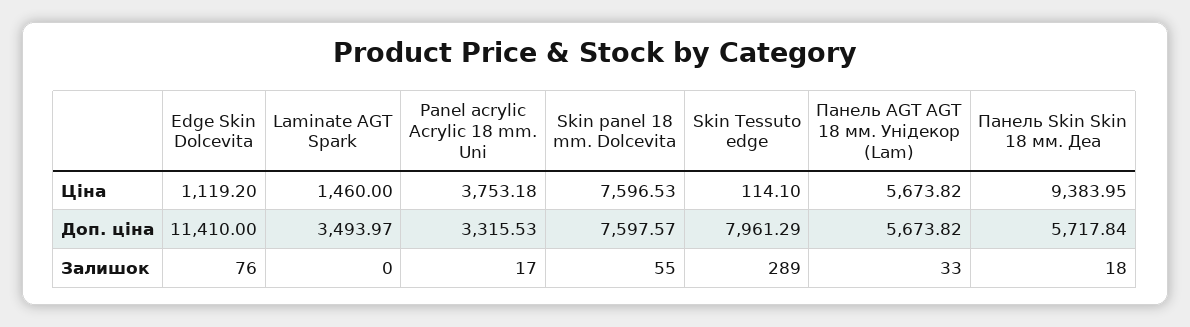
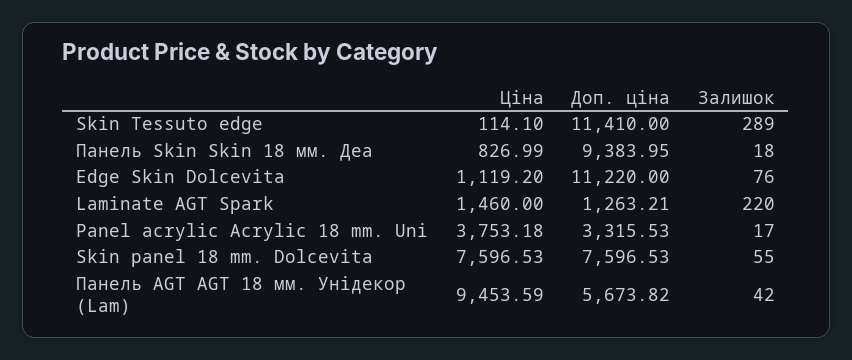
Панель AGT AGT 18 мм. Унідекор (Lam), Ціна: 5673.82 -> 9453.59
Панель Skin Skin 18 мм. Деа, Ціна: 9383.95 -> 826.99
Edge Skin Dolcevita, Доп. ціна: 11410 -> 11220
Laminate AGT Spark, Доп. ціна: 3493.97 -> 1263.21
Skin panel 18 mm. Dolcevita, Доп. ціна: 7597.57 -> 7596.53
Skin Tessuto edge, Доп. ціна: 7961.29 -> 11410
Панель Skin Skin 18 мм. Деа, Доп. ціна: 5717.84 -> 9383.95
Laminate AGT Spark, Залишок: 0 -> 220
Панель AGT AGT 18 мм. Унідекор (Lam), Залишок: 33 -> 42

